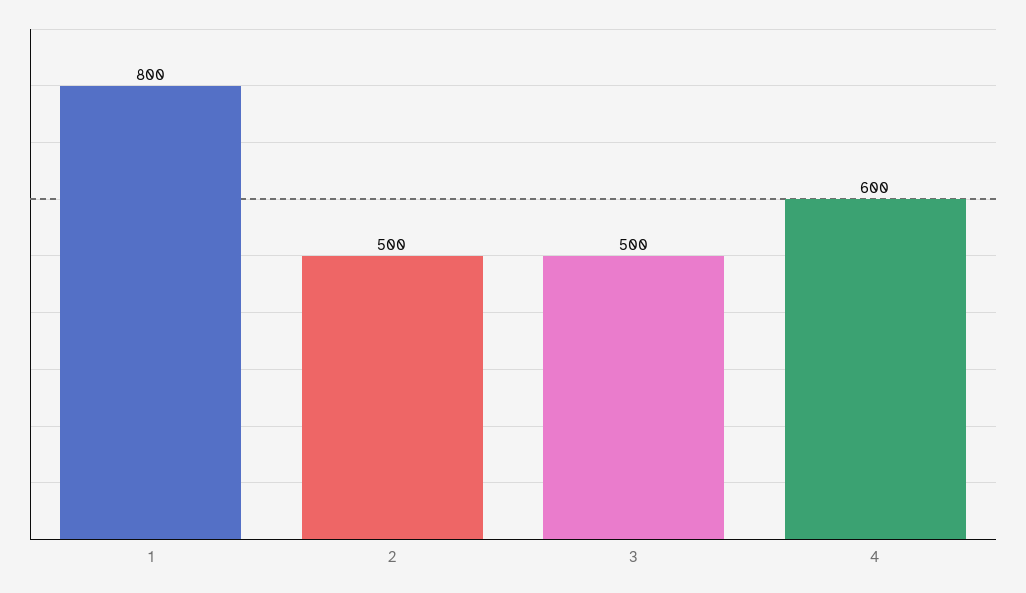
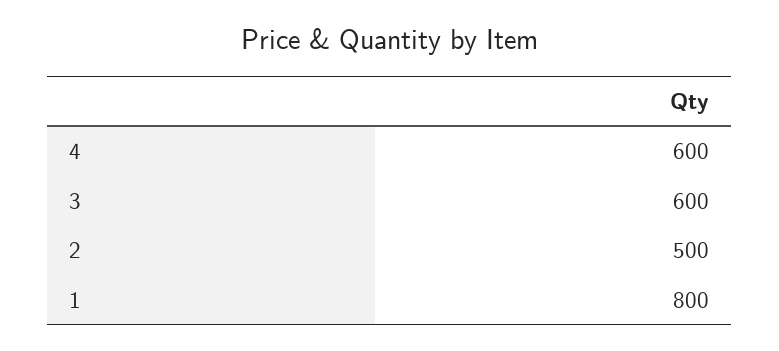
3: 500 -> 600

